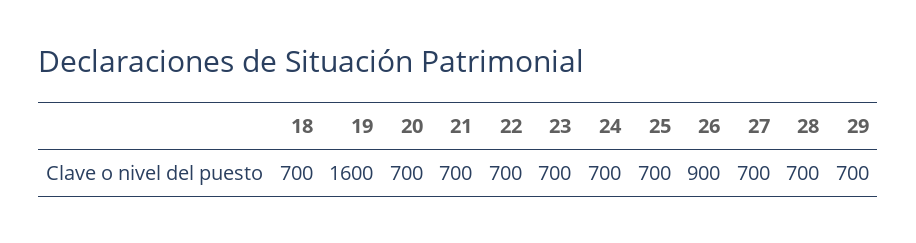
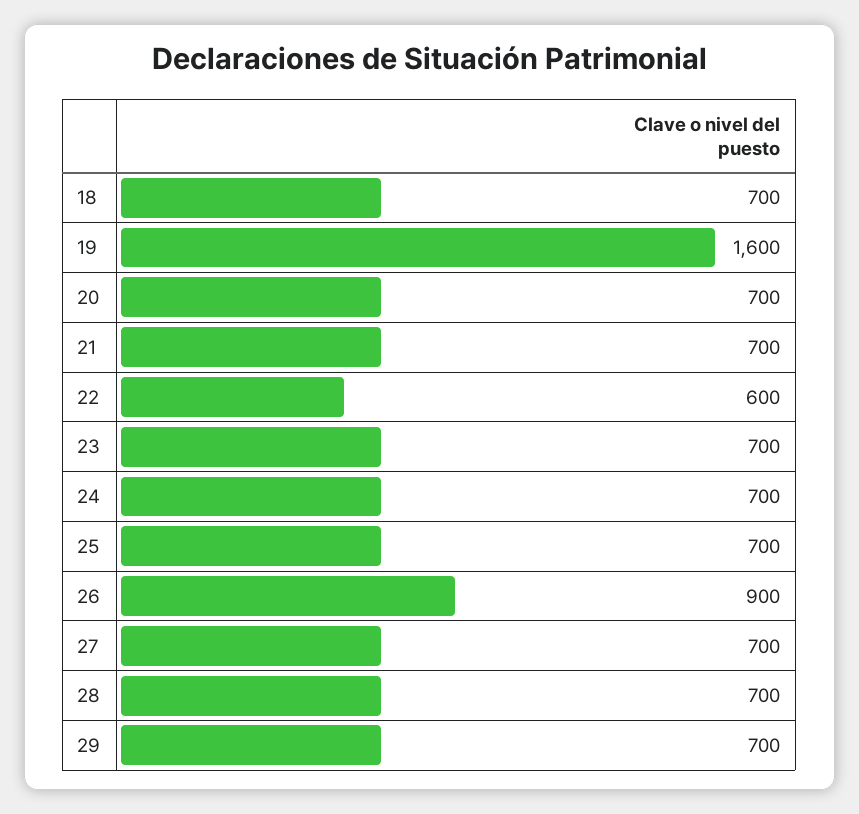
22: 700 -> 600

